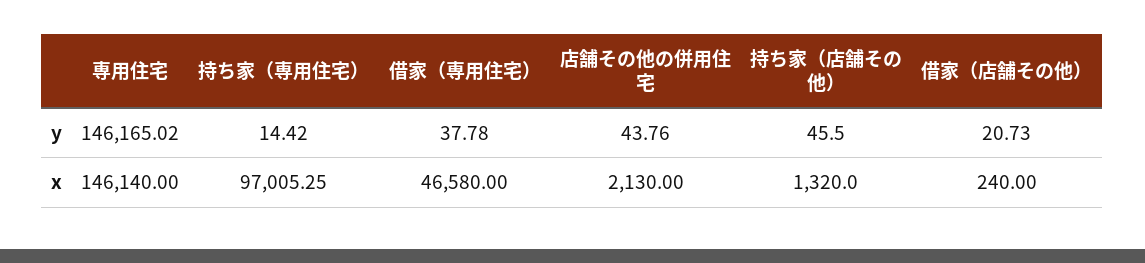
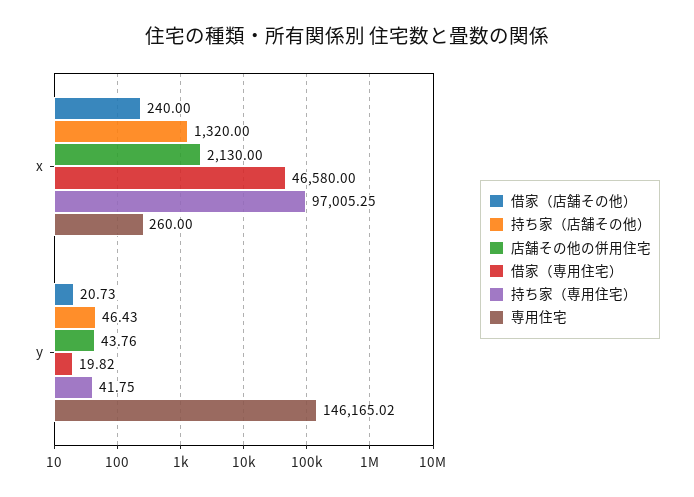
持ち家（専用住宅）, y: 14.42 -> 41.75
借家（専用住宅）, y: 37.78 -> 19.82
持ち家（店舗その他）, y: 45.5 -> 46.43
専用住宅, x: 146140 -> 260

